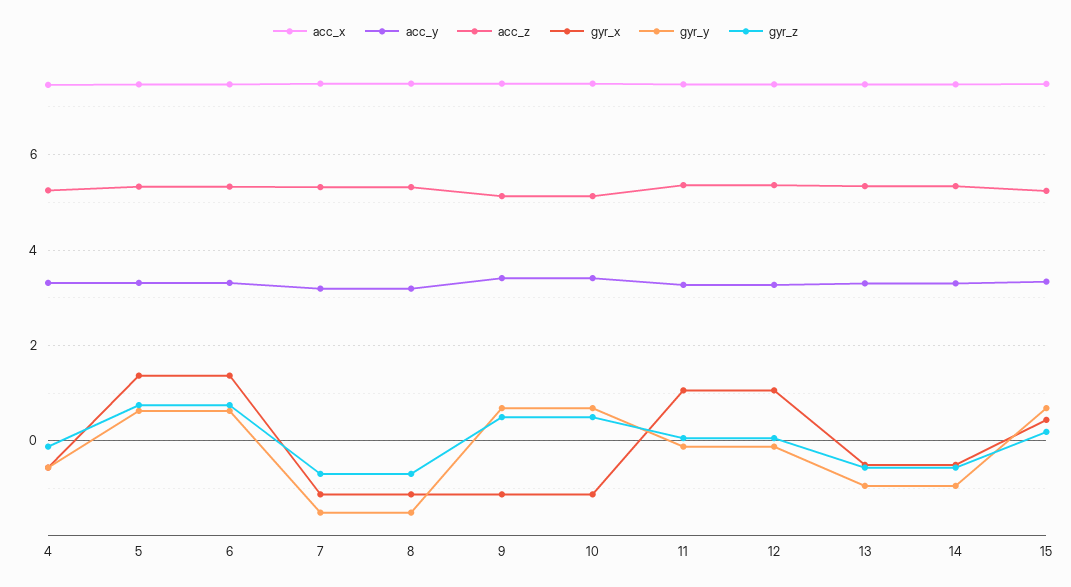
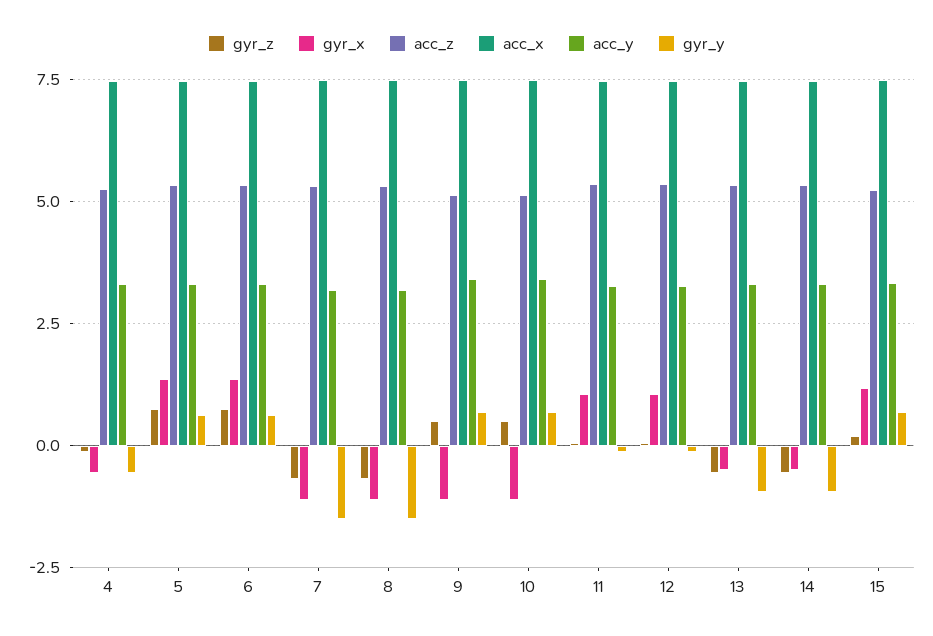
gyr_x, 15: 0.4 -> 1.25

